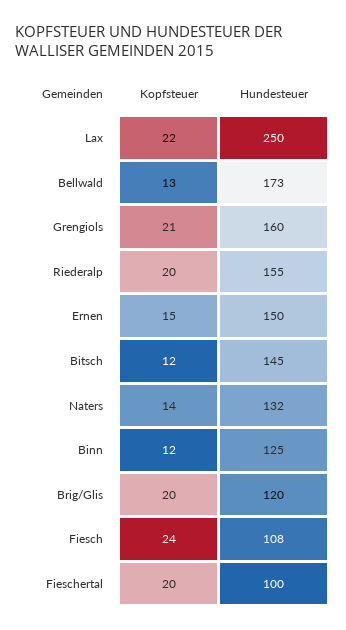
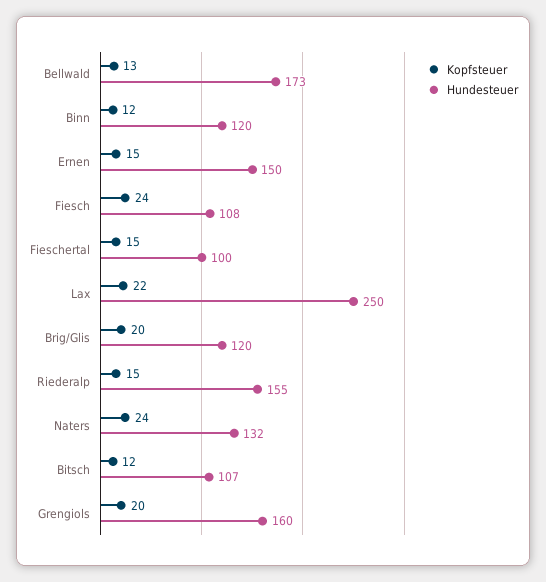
Kopfsteuer, Grengiols: 21 -> 20
Kopfsteuer, Riederalp: 20 -> 15
Hundesteuer, Bitsch: 145 -> 107
Kopfsteuer, Naters: 14 -> 24
Hundesteuer, Binn: 125 -> 120
Kopfsteuer, Fieschertal: 20 -> 15

